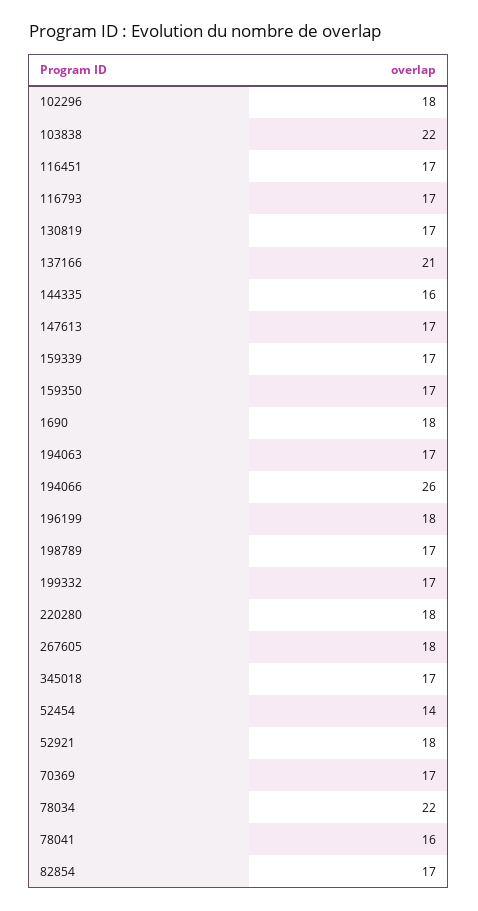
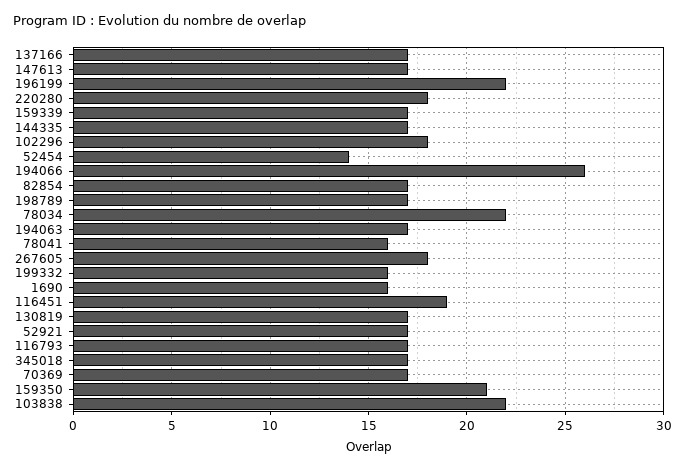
116451: 17 -> 19
137166: 21 -> 17
144335: 16 -> 17
159350: 17 -> 21
1690: 18 -> 16
196199: 18 -> 22
199332: 17 -> 16
52921: 18 -> 17

